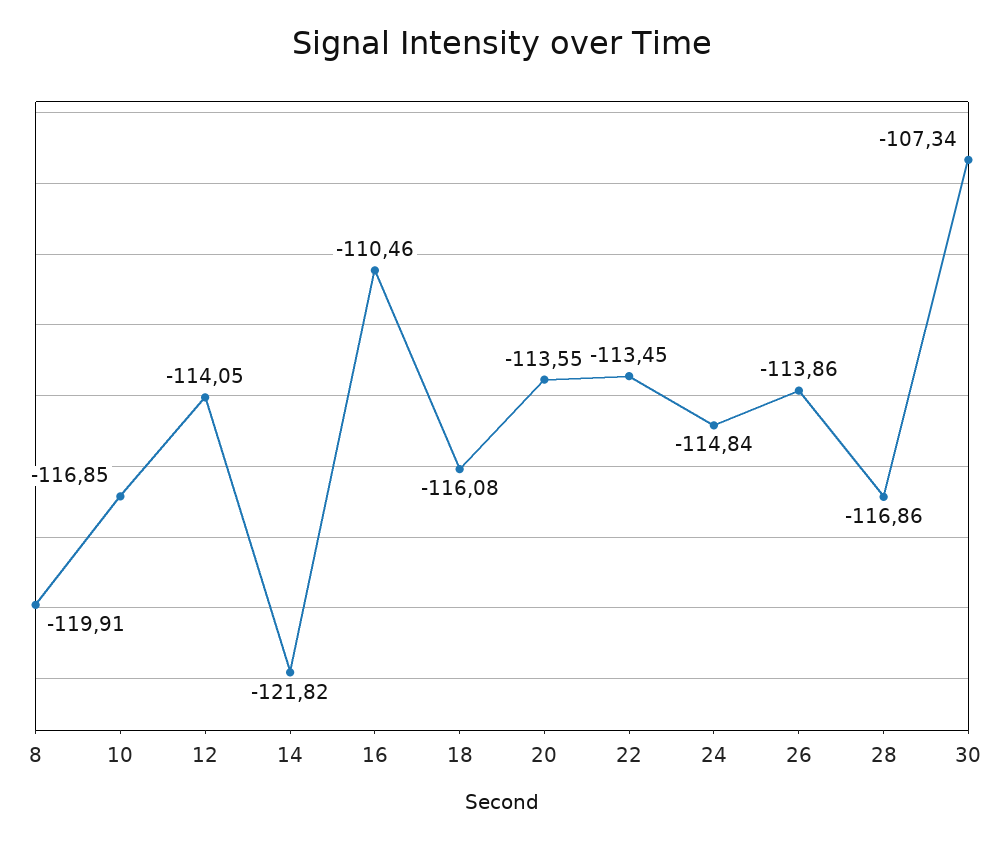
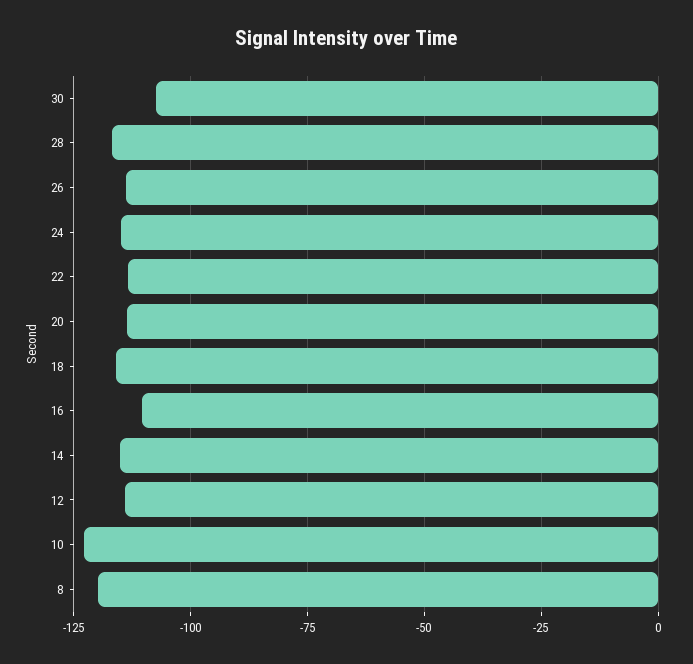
10: -116.85 -> -122.5
14: -121.82 -> -115

